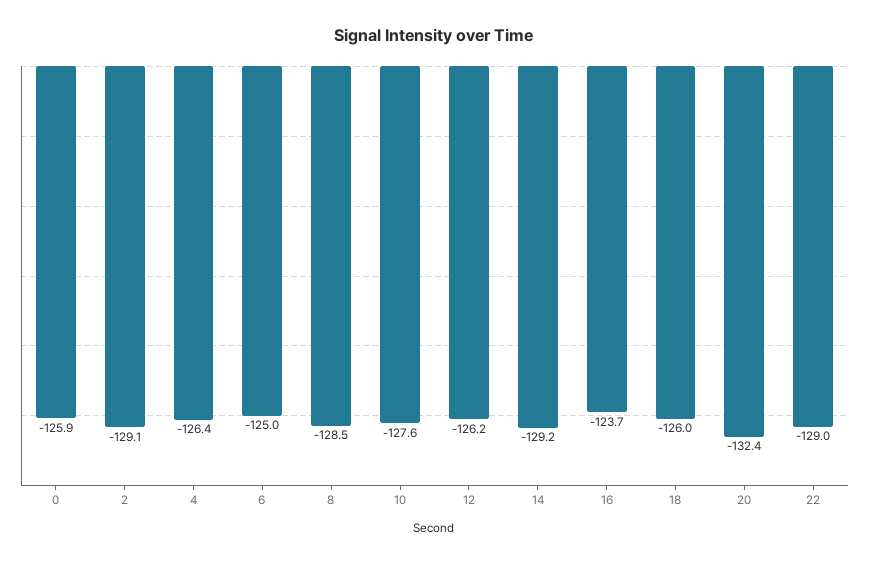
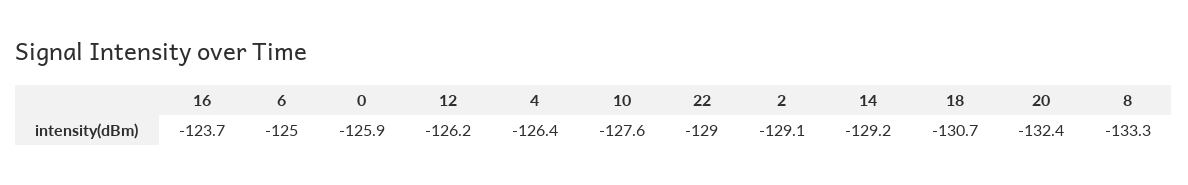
8: -128.5 -> -133.3
18: -126 -> -130.7

